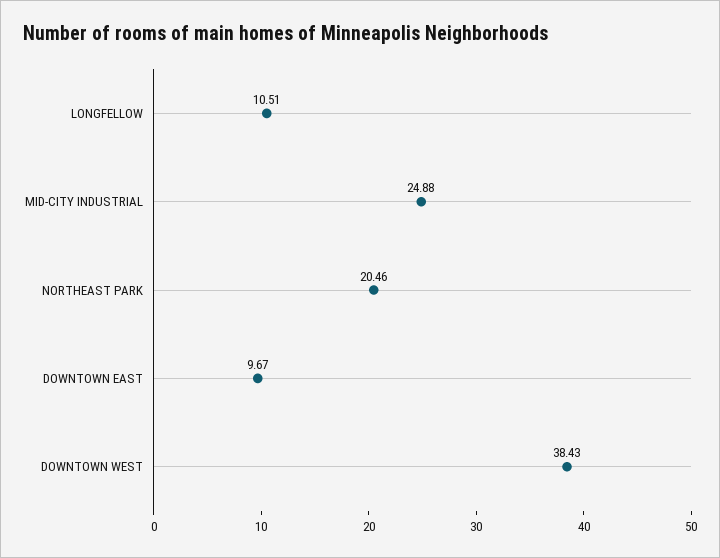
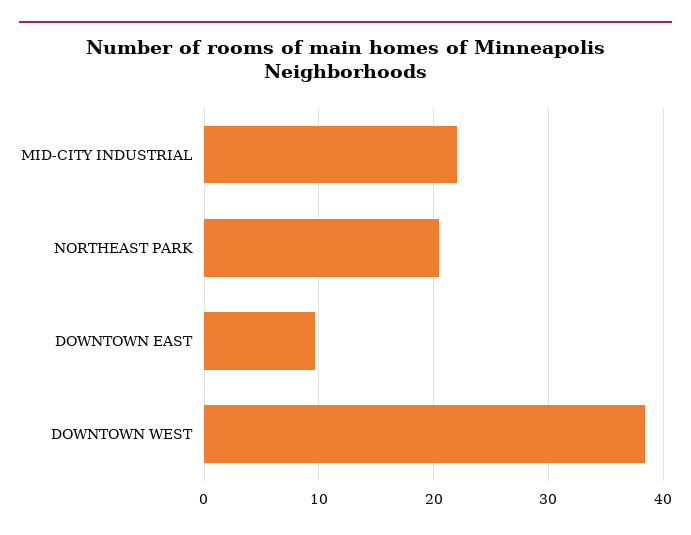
LONGFELLOW: 10.51 -> none
MID-CITY INDUSTRIAL: 24.88 -> 22

